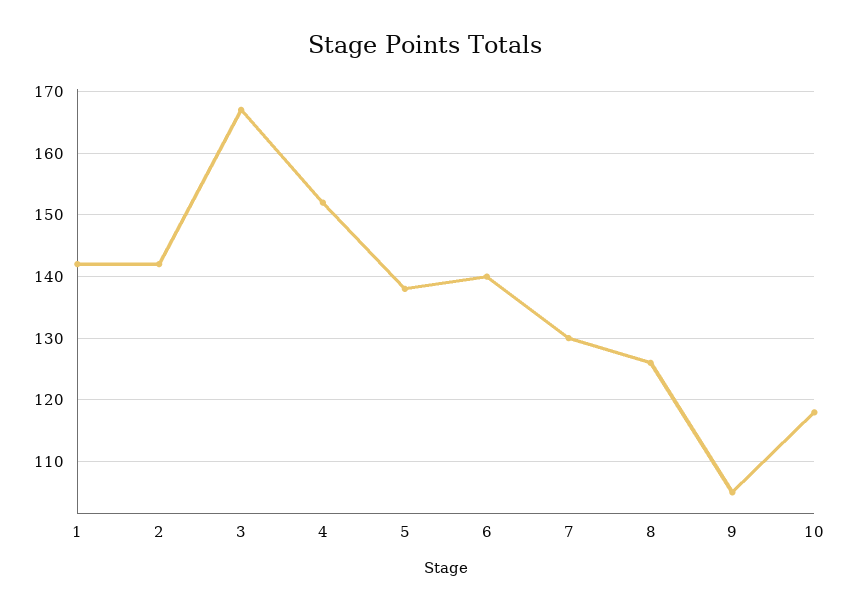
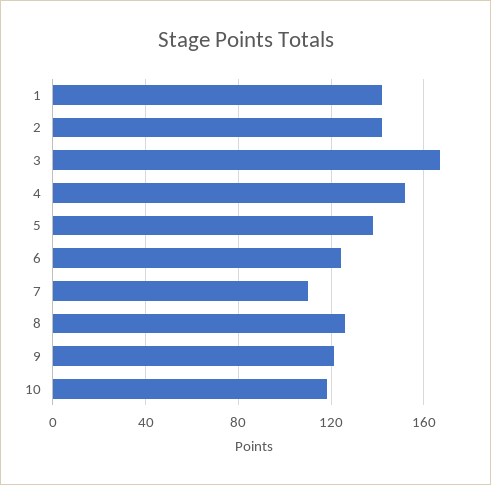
6: 140 -> 125
7: 130 -> 110
9: 105 -> 120

